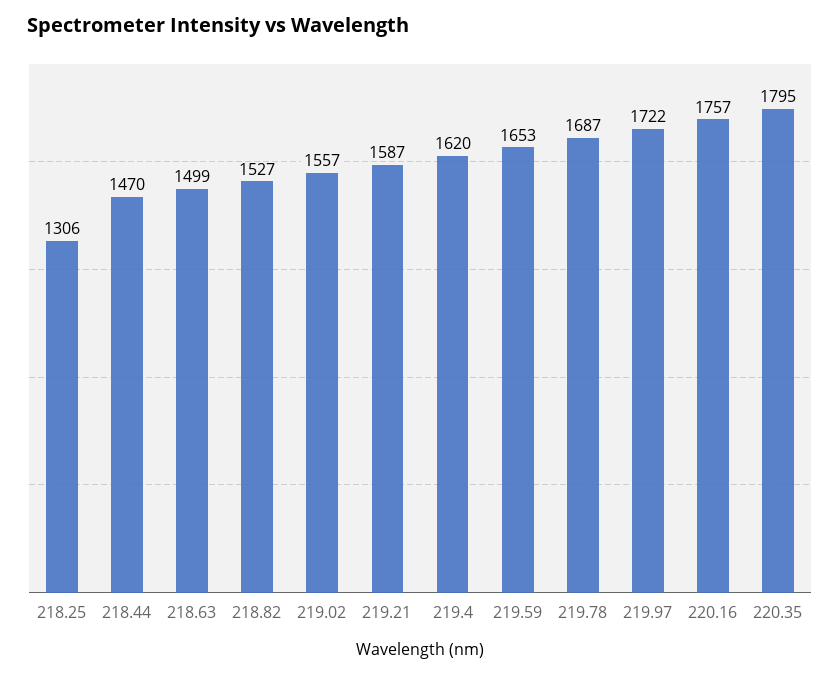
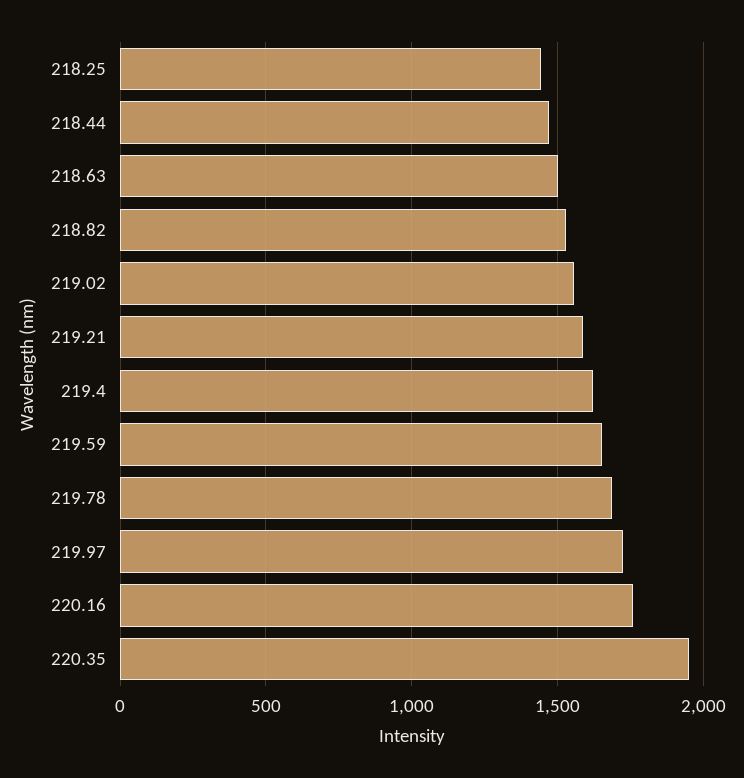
218.25: 1306 -> 1450
220.35: 1795 -> 1950

